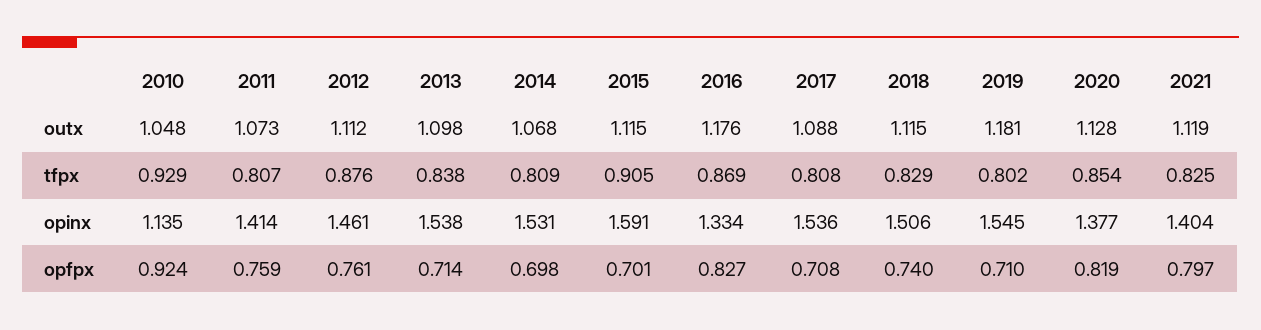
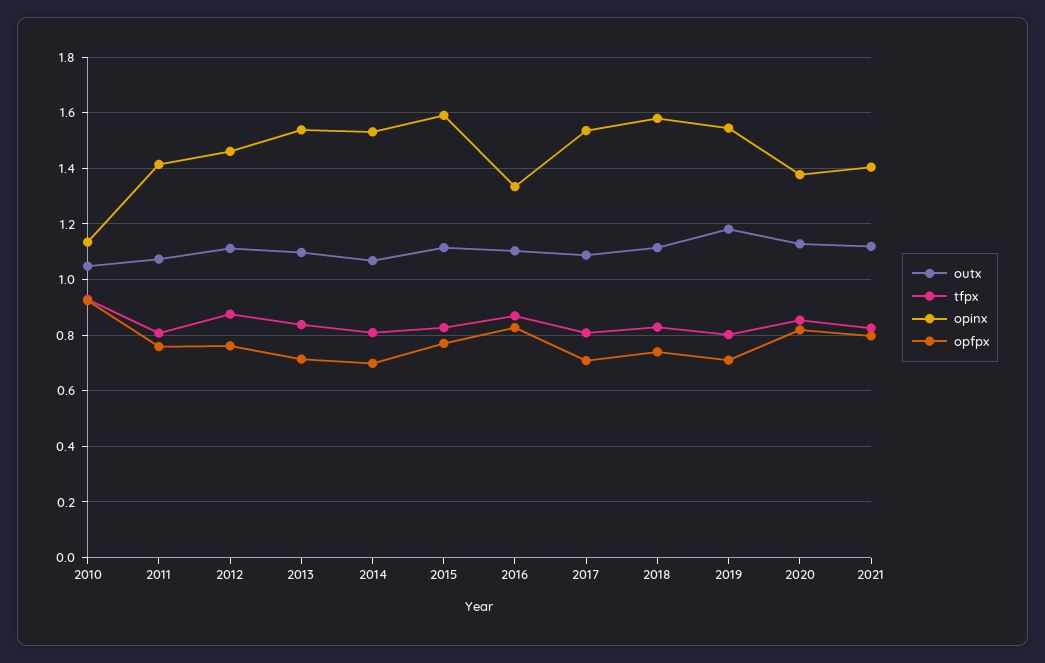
outx, 2016: 1.176 -> 1.1
tfpx, 2015: 0.905 -> 0.825
opinx, 2018: 1.506 -> 1.575
opfpx, 2015: 0.701 -> 0.775

